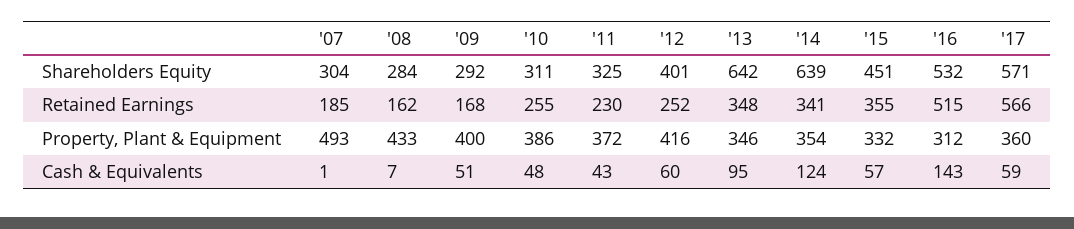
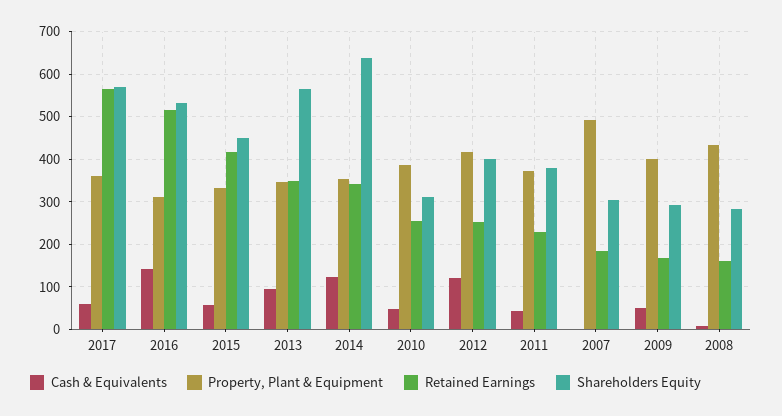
Shareholders Equity, '11: 325 -> 380
Shareholders Equity, '13: 642 -> 560
Retained Earnings, '15: 355 -> 420
Cash & Equivalents, '12: 60 -> 120

